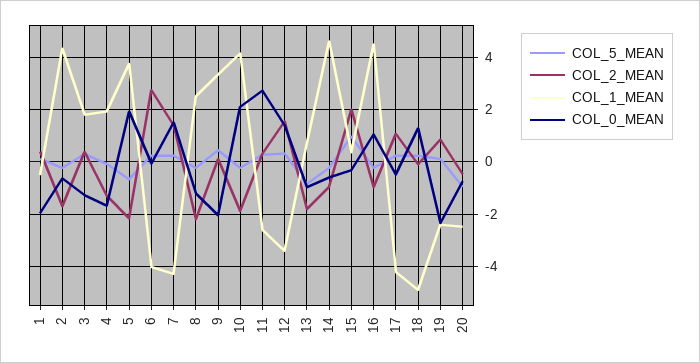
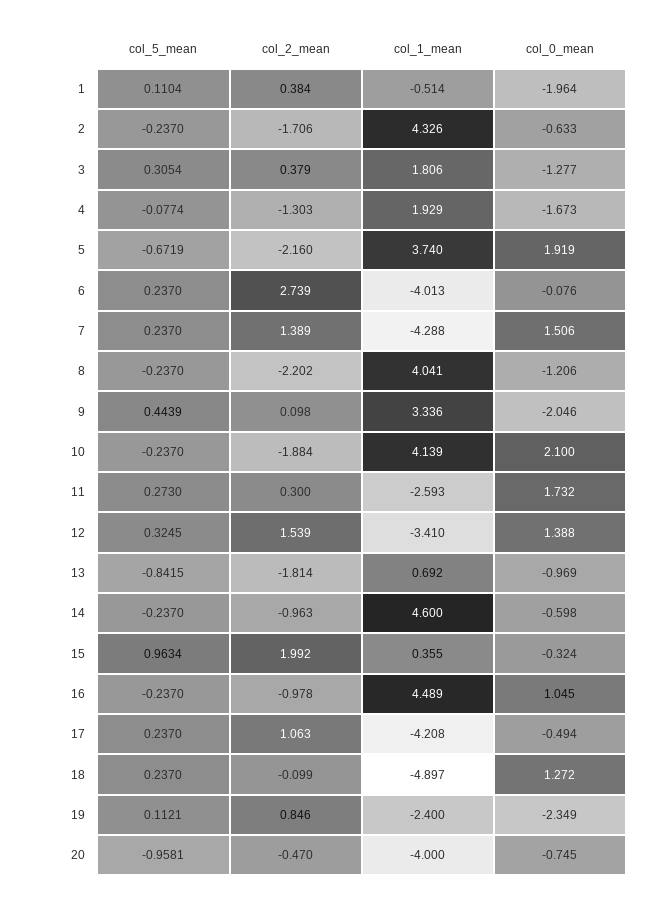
COL_1_MEAN, 8: 2.5 -> 4.041
COL_0_MEAN, 11: 2.75 -> 1.732
COL_1_MEAN, 20: -2.5 -> -4

